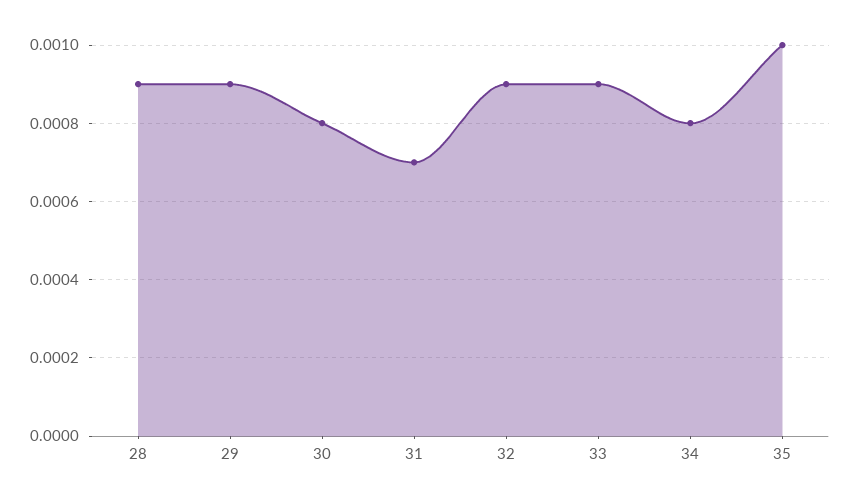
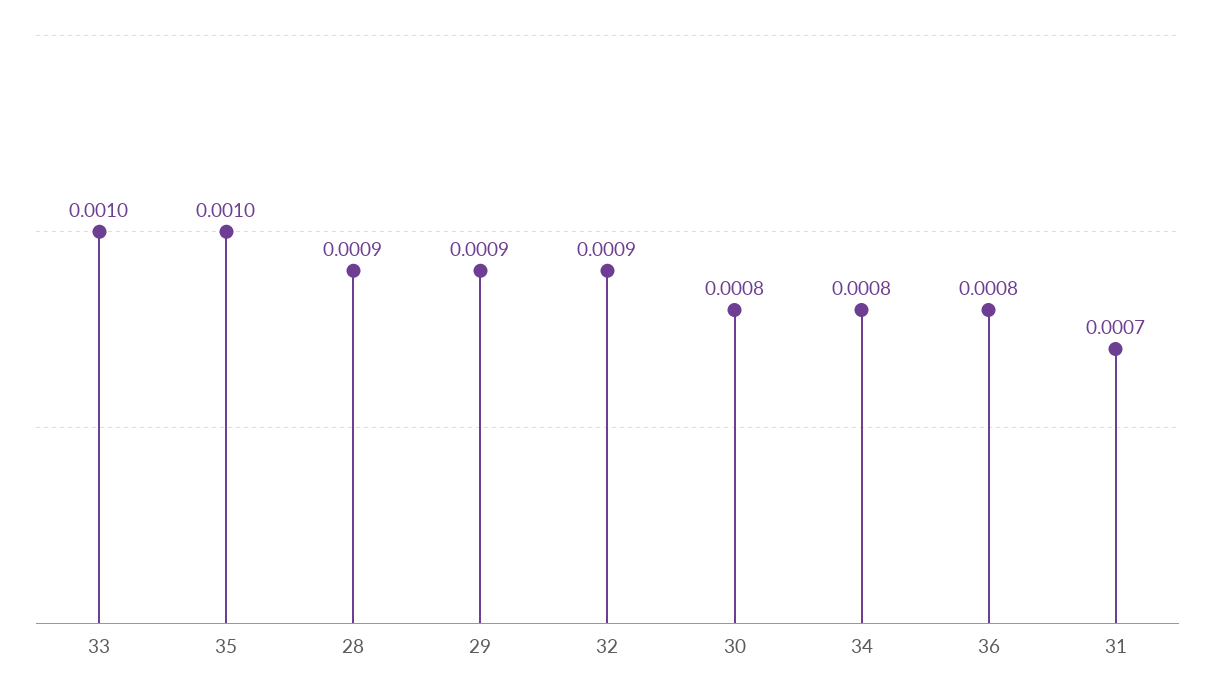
33: 0.0009 -> 0.001
36: none -> 0.0008

